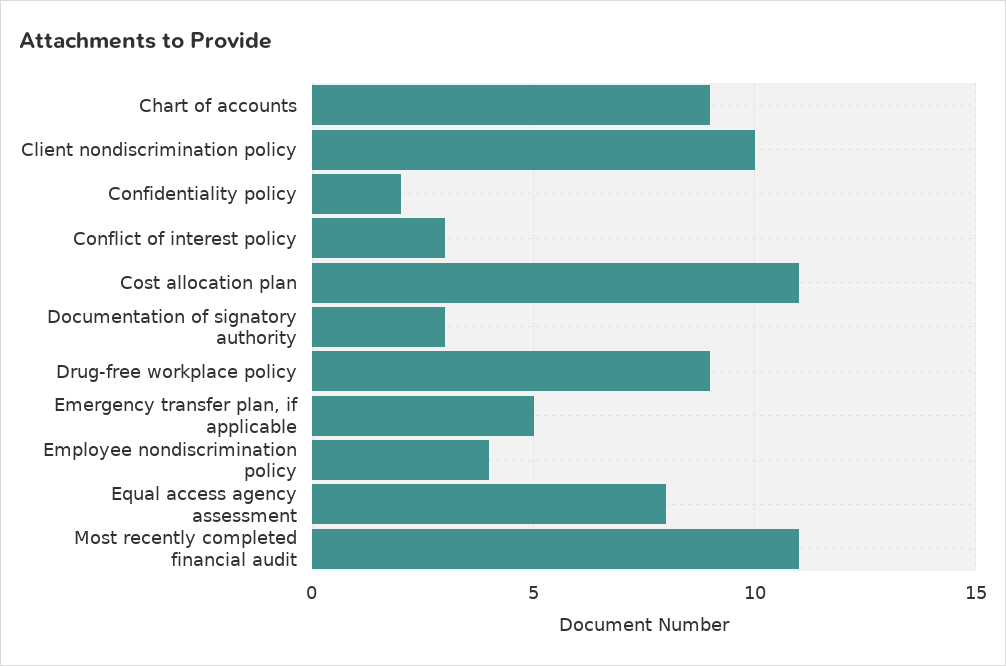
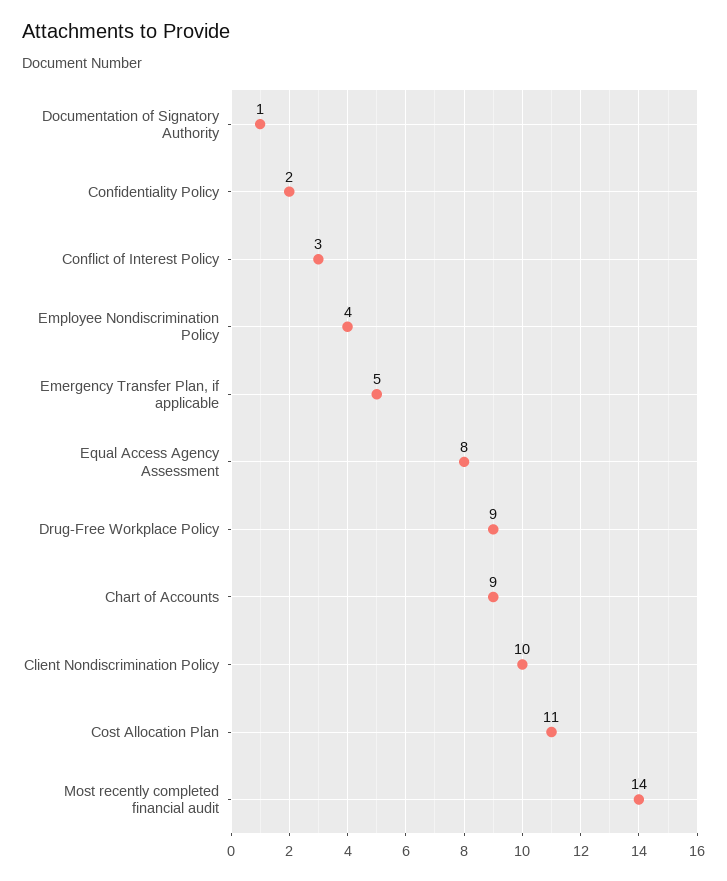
Documentation of signatory authority: 3 -> 1
Most recently completed financial audit: 11 -> 14

